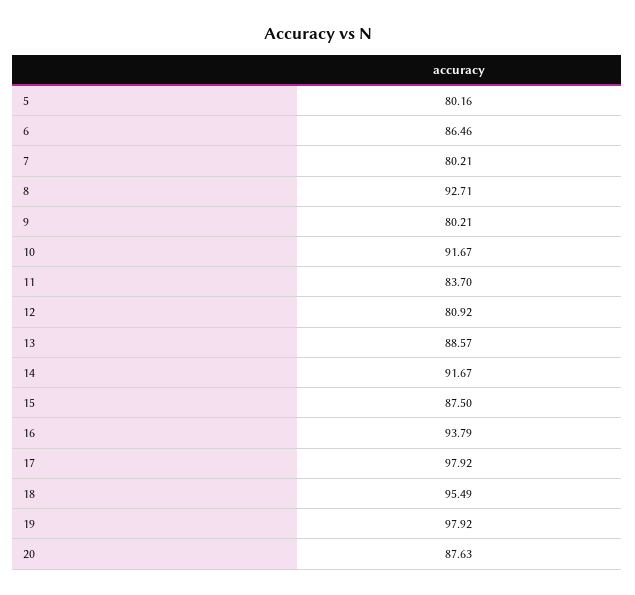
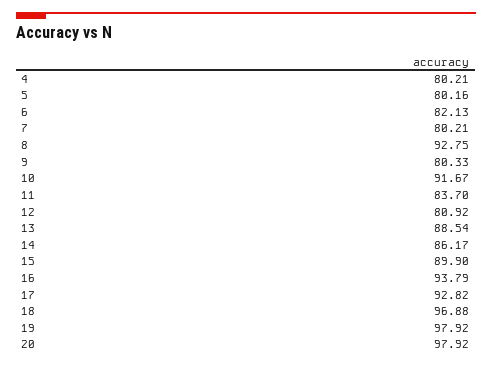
6: 86.46 -> 82.13
8: 92.71 -> 92.75
9: 80.21 -> 80.33
13: 88.57 -> 88.54
14: 91.67 -> 86.17
15: 87.5 -> 89.9
17: 97.92 -> 92.82
18: 95.49 -> 96.88
20: 87.63 -> 97.92
4: none -> 80.21

